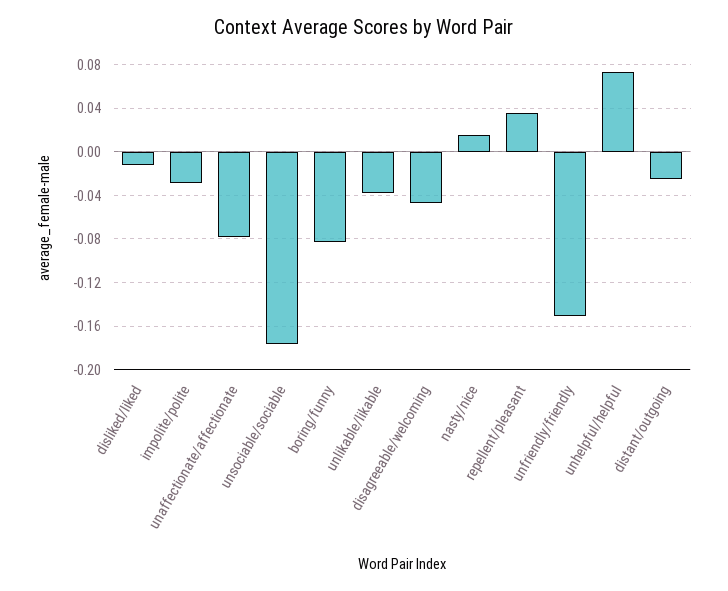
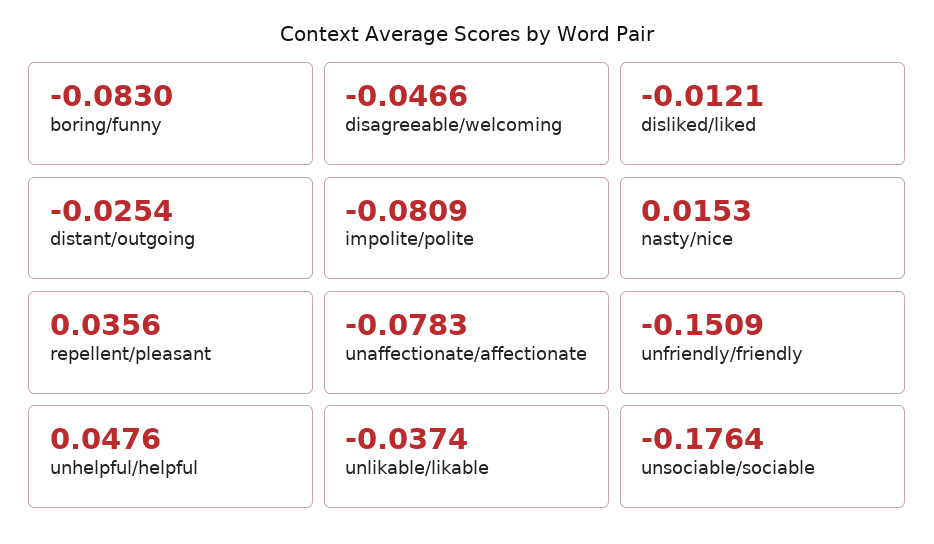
impolite/polite: -0.03 -> -0.0809
unhelpful/helpful: 0.07 -> 0.0476

